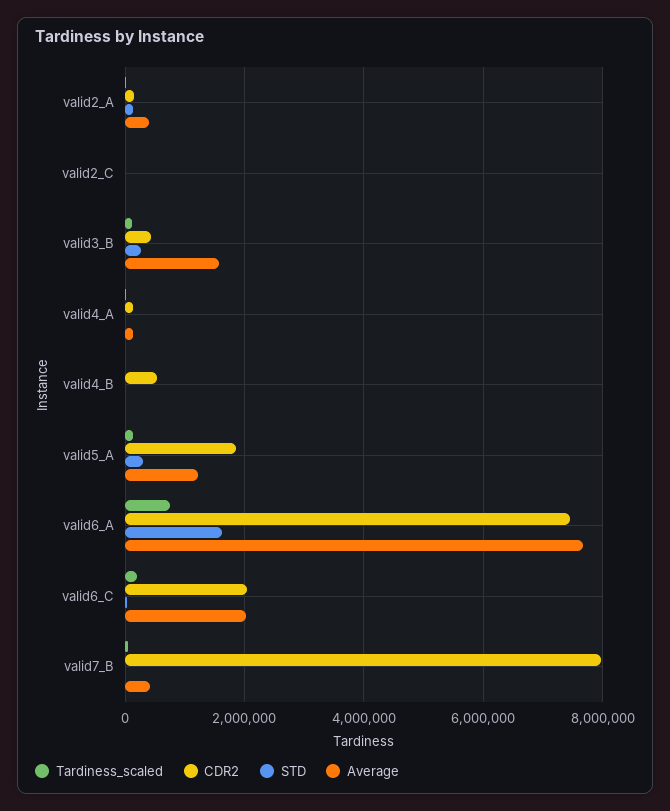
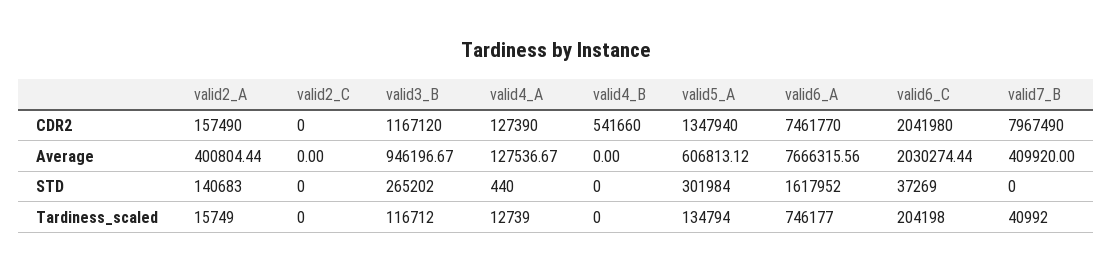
CDR2, valid3_B: 400000 -> 1167120
Average, valid3_B: 1600000 -> 946196.67
CDR2, valid5_A: 1800000 -> 1347940
Average, valid5_A: 1200000 -> 606813.12

